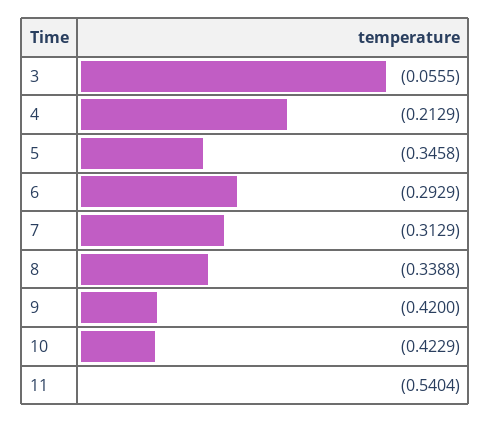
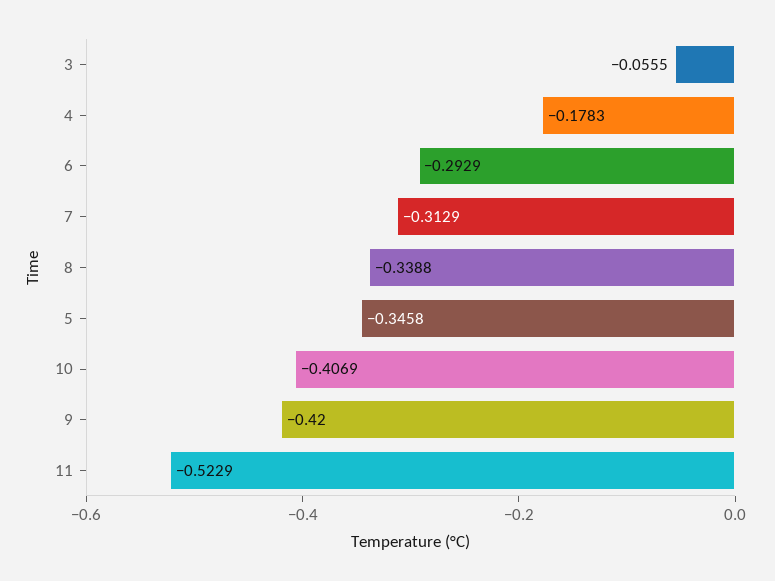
4: -0.2129 -> -0.1783
10: -0.4229 -> -0.4069
11: -0.5404 -> -0.5229

